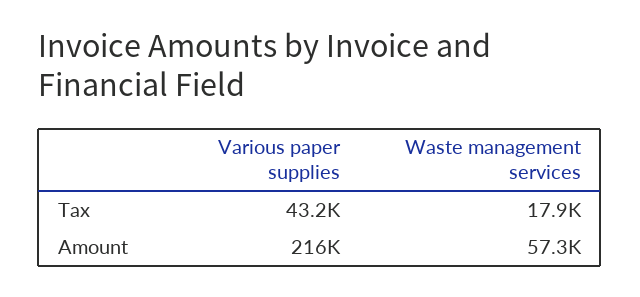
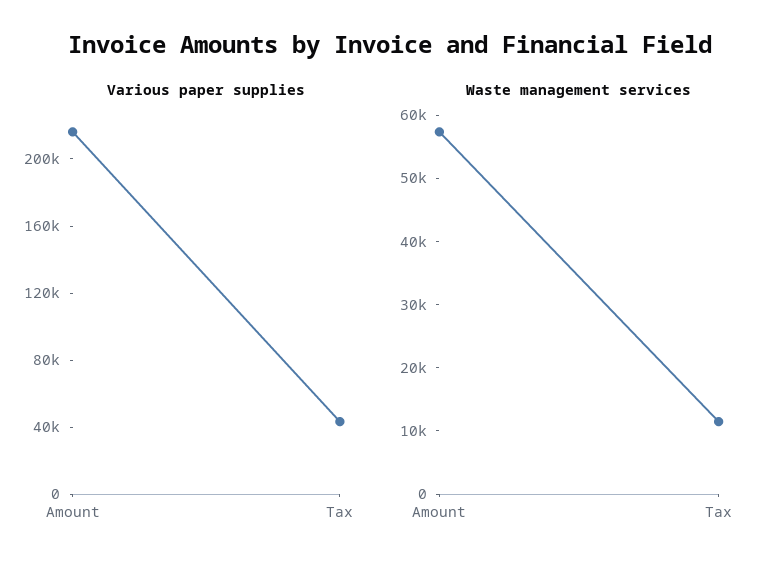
Waste management services, Tax: 17900 -> 12000

